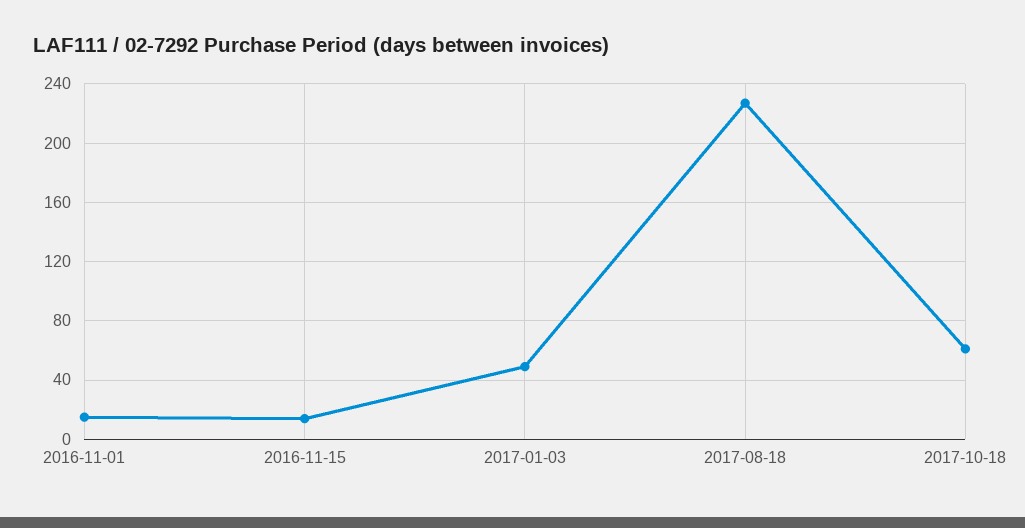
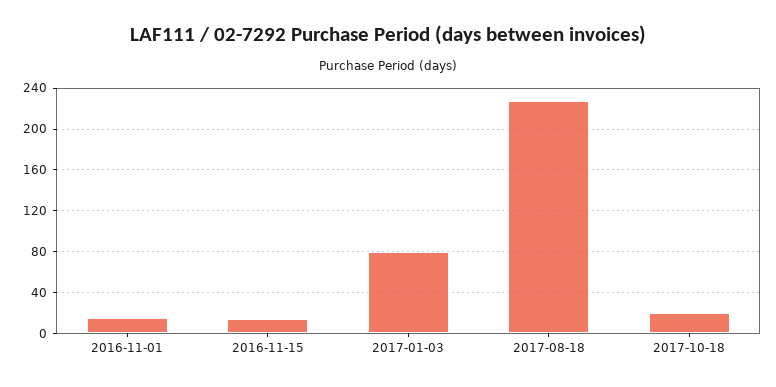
2017-01-03: 50 -> 80
2017-10-18: 60 -> 20

